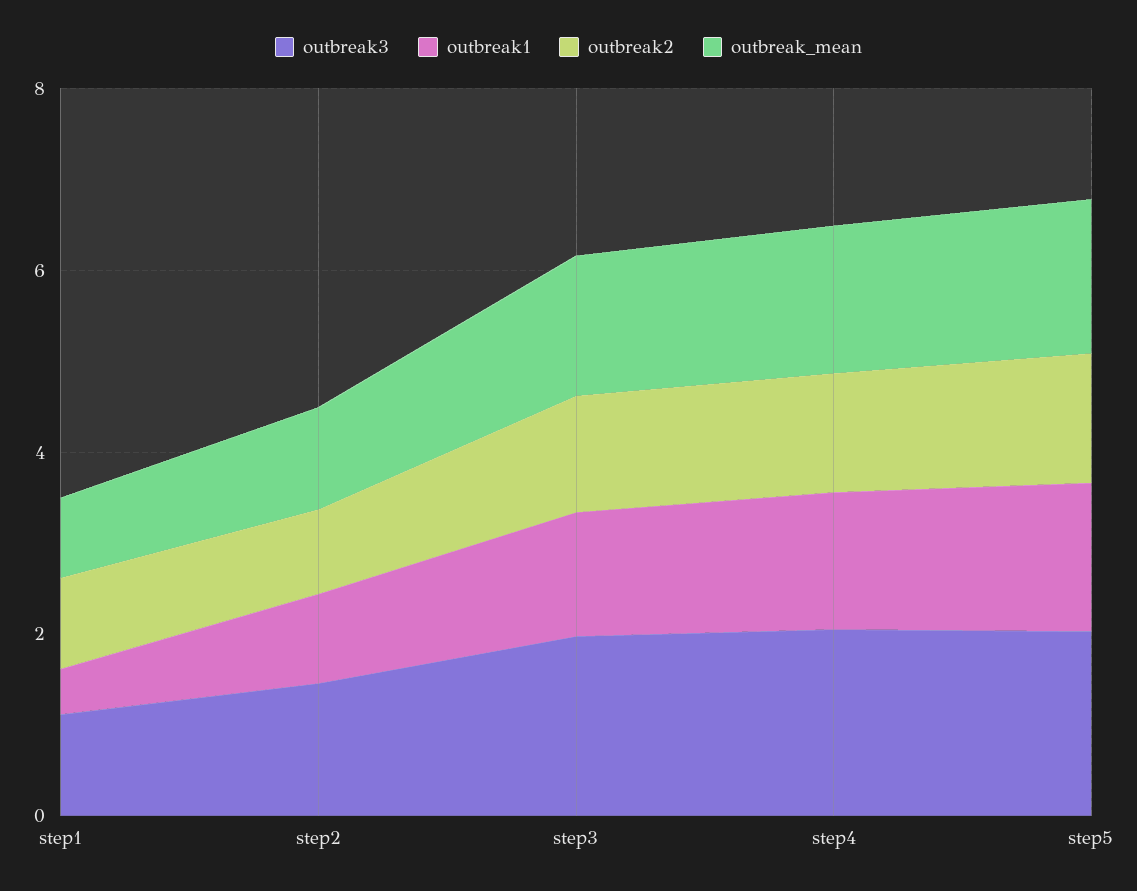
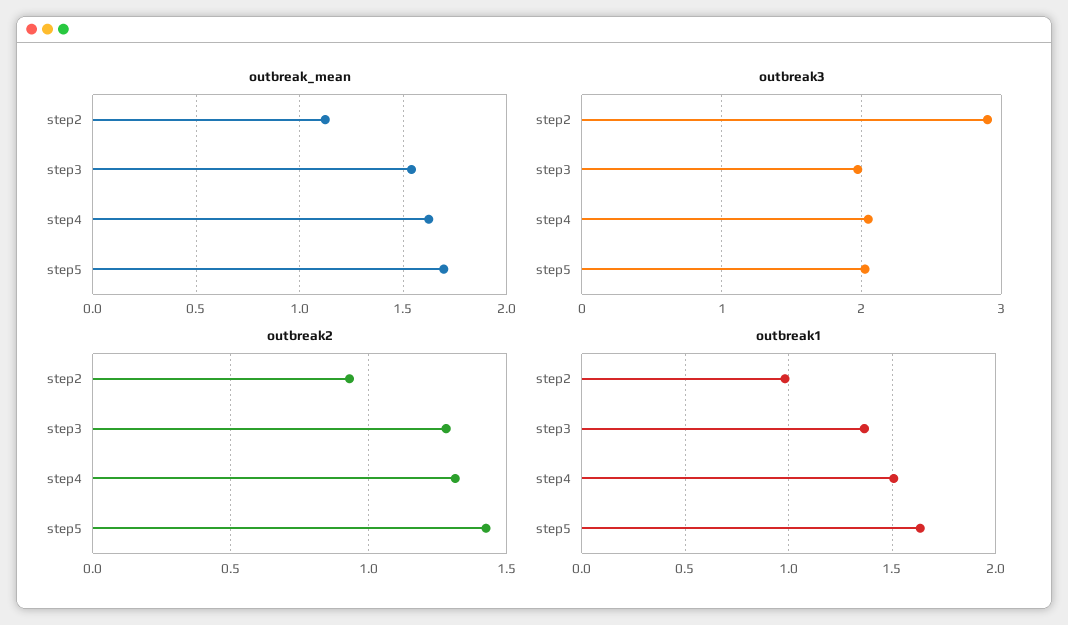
outbreak3, step1: 1 -> none
outbreak1, step1: 0.5 -> none
outbreak2, step1: 1 -> none
outbreak_mean, step1: 1 -> none
outbreak3, step2: 1.5 -> 2.9

